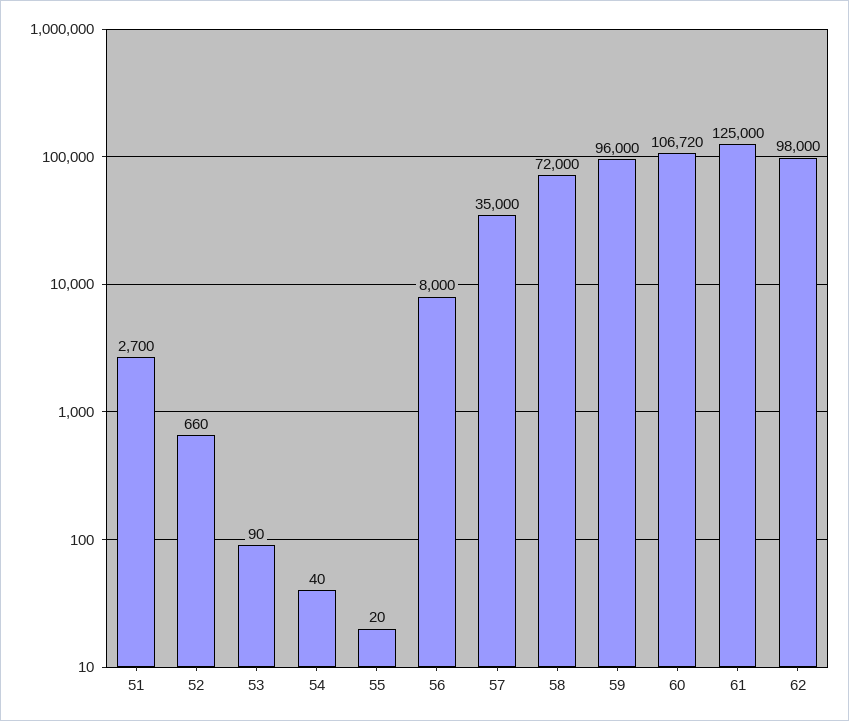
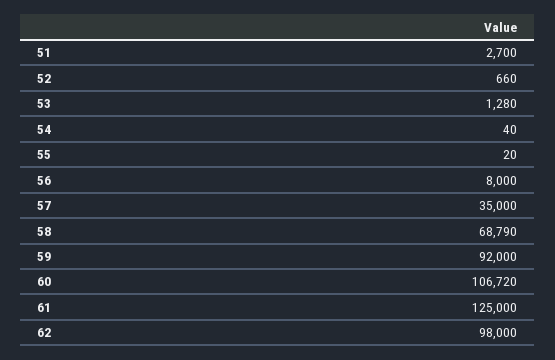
53: 90 -> 1280
58: 72000 -> 68790
59: 96000 -> 92000

